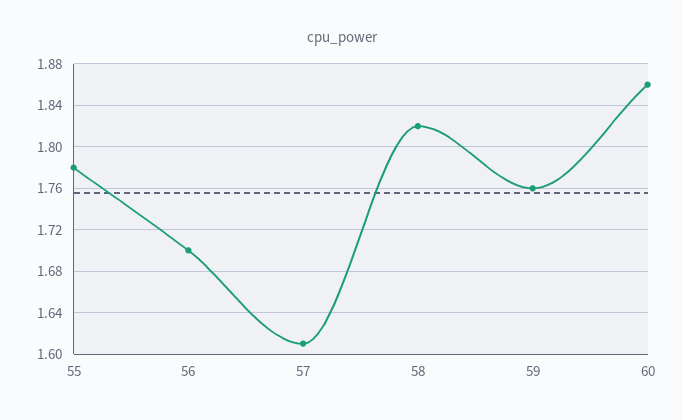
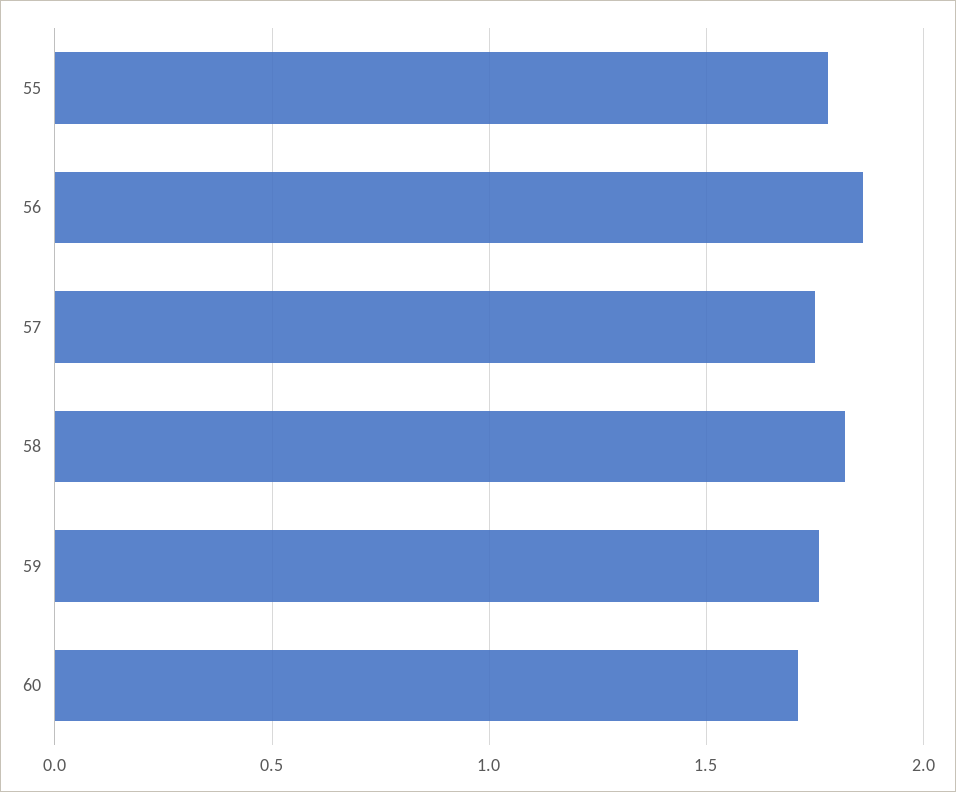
56: 1.7 -> 1.85
57: 1.61 -> 1.75
60: 1.86 -> 1.7

